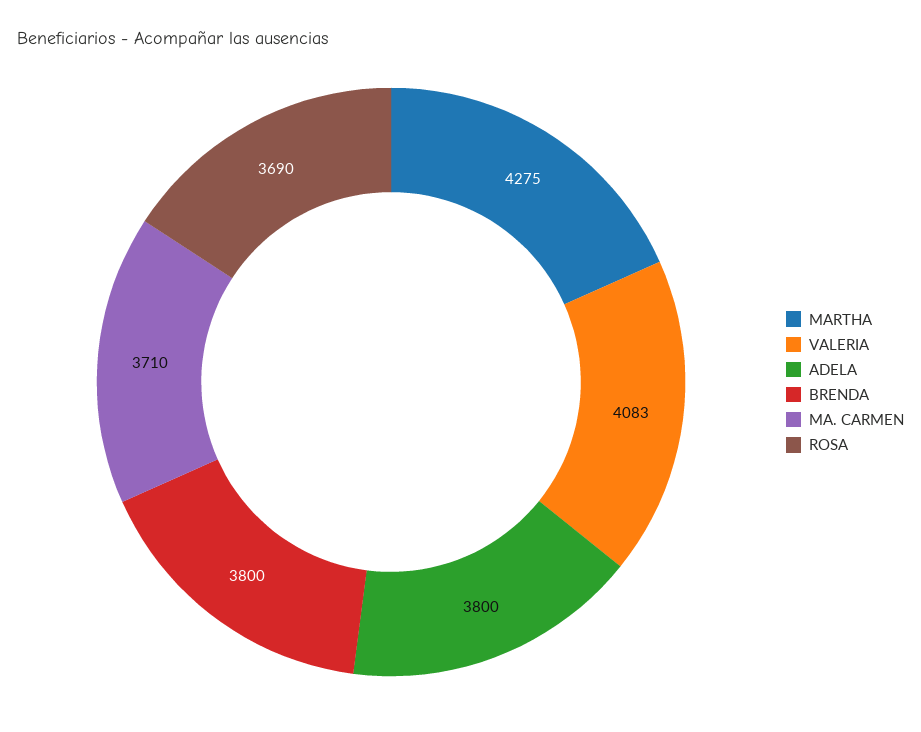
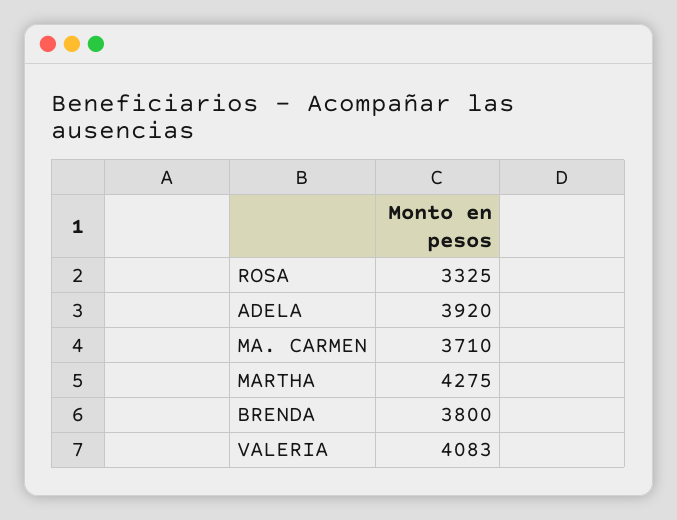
ADELA: 3800 -> 3920
ROSA: 3690 -> 3325

